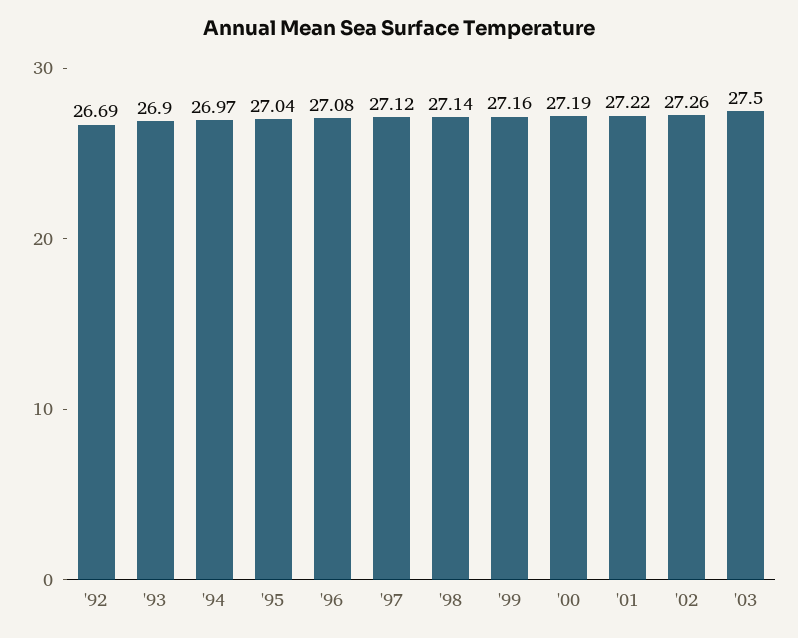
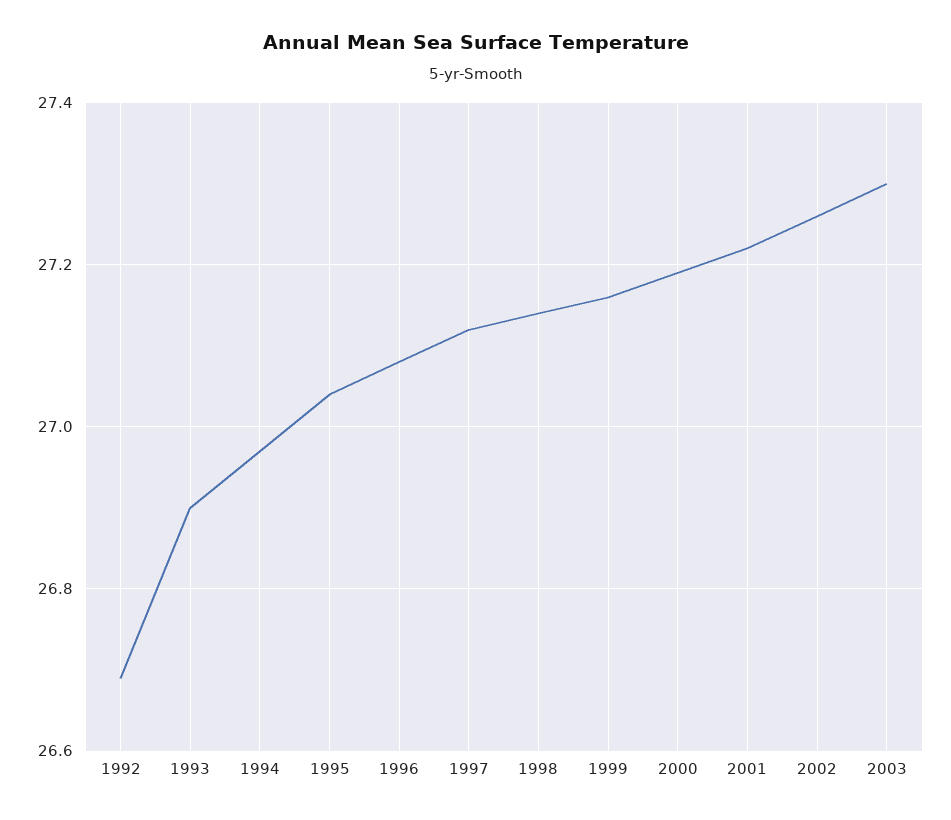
'03: 27.5 -> 27.3

